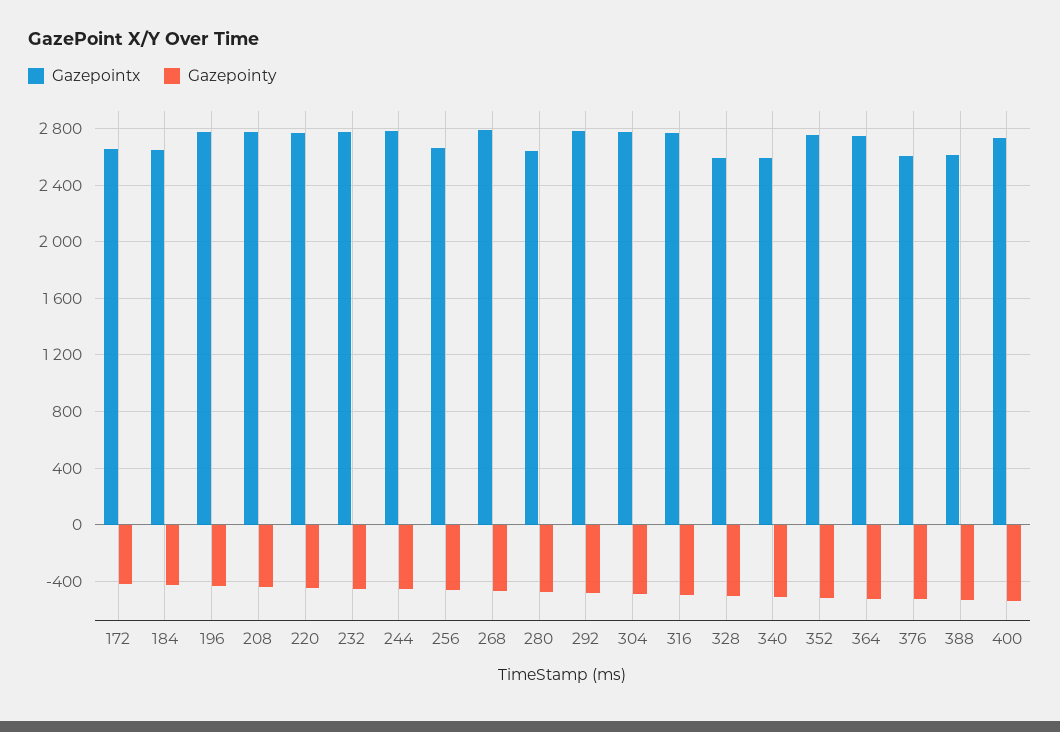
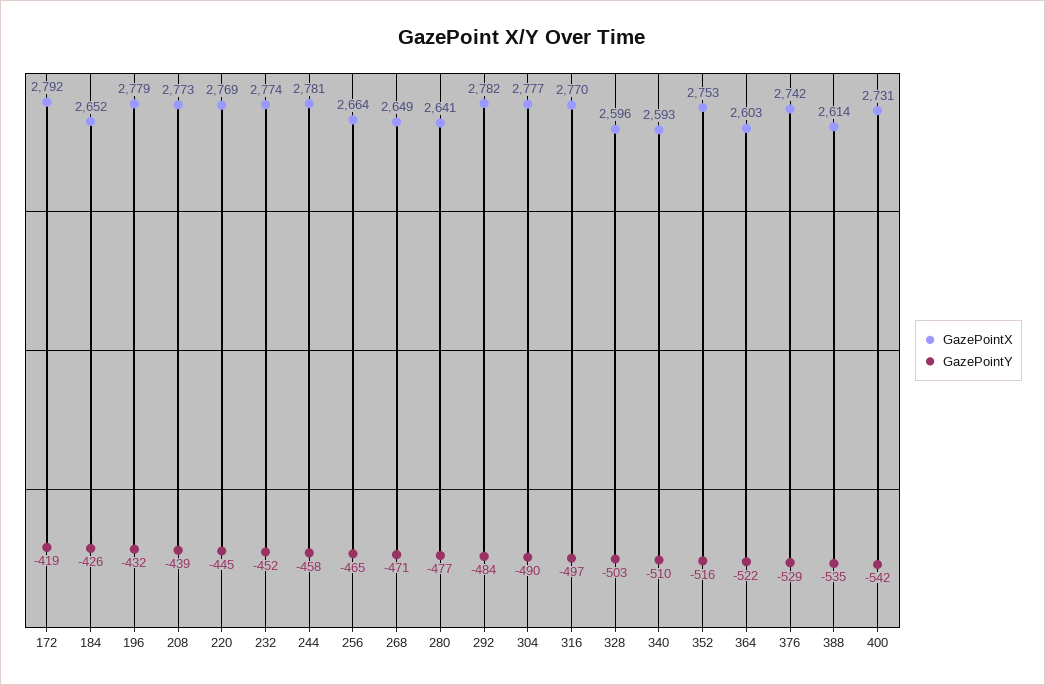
Gazepointx, 172: 2650 -> 2792
Gazepointx, 268: 2800 -> 2649
Gazepointx, 364: 2750 -> 2603
Gazepointx, 376: 2600 -> 2742

